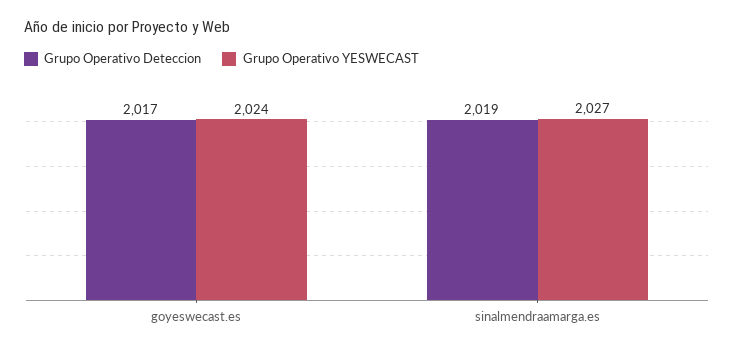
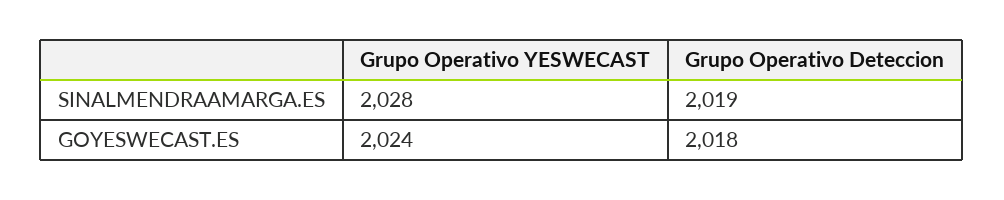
Grupo Operativo Deteccion, goyeswecast.es: 2017 -> 2018
Grupo Operativo YESWECAST, sinalmendraamarga.es: 2027 -> 2028

